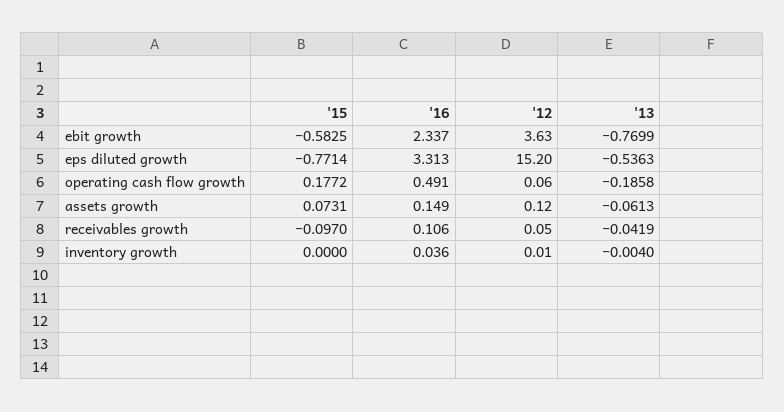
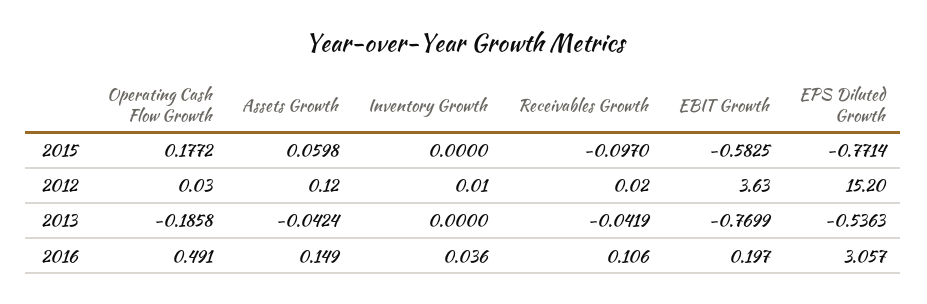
'16, ebit growth: 2.337 -> 0.197
'16, eps diluted growth: 3.313 -> 3.057
'12, operating cash flow growth: 0.06 -> 0.03
'15, assets growth: 0.0731 -> 0.0598
'13, assets growth: -0.0613 -> -0.0424
'12, receivables growth: 0.05 -> 0.02
'13, inventory growth: -0.004 -> 0

